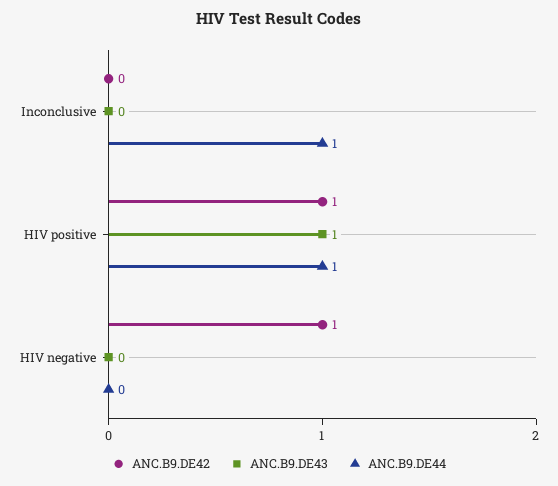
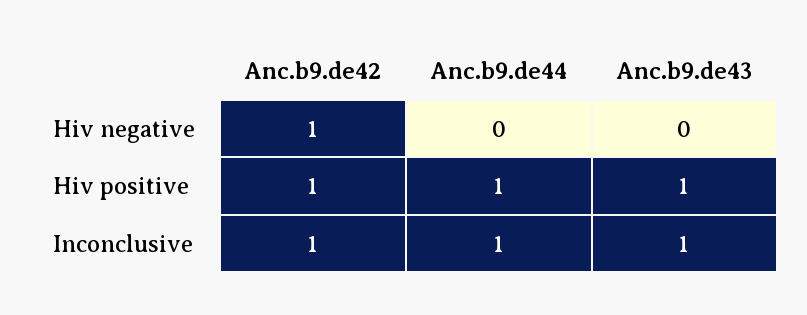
ANC.B9.DE42, Inconclusive: 0 -> 1
ANC.B9.DE43, Inconclusive: 0 -> 1

